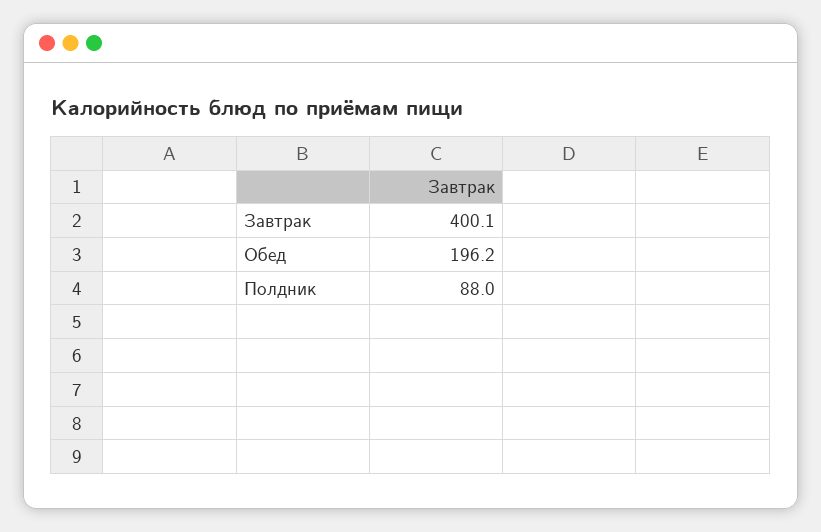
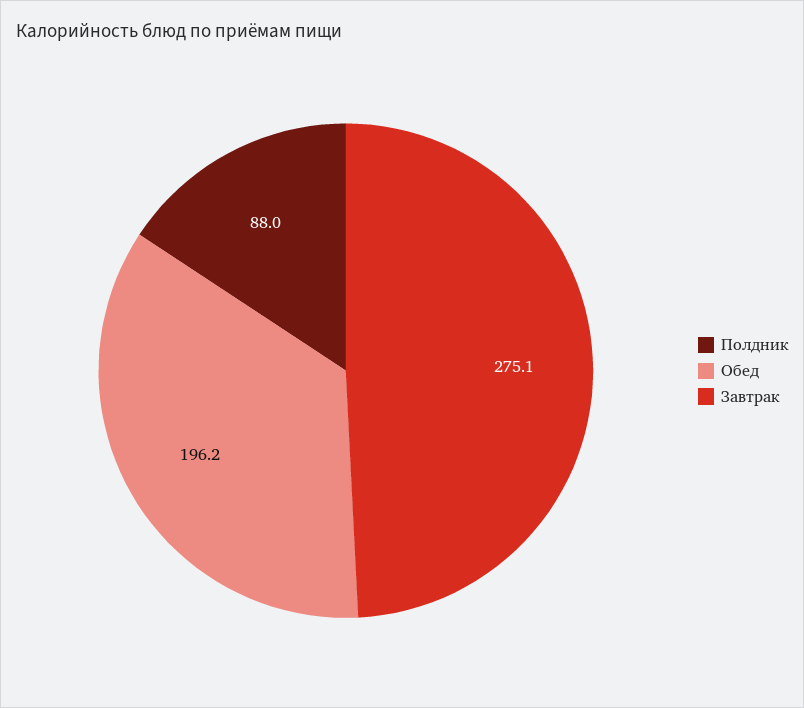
Завтрак: 400.1 -> 275.1

